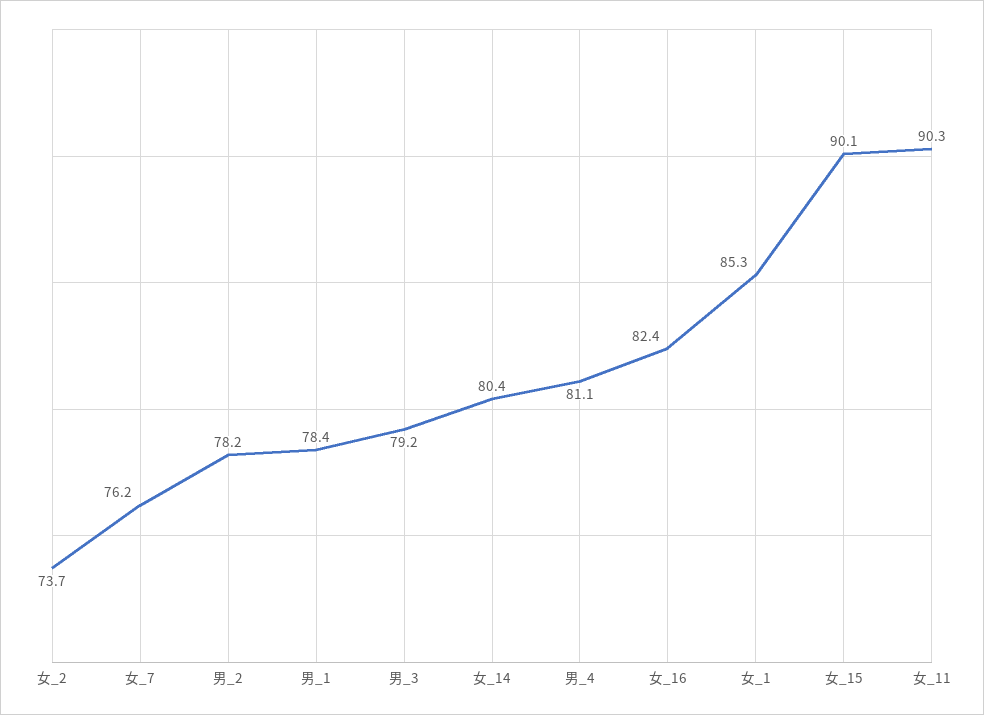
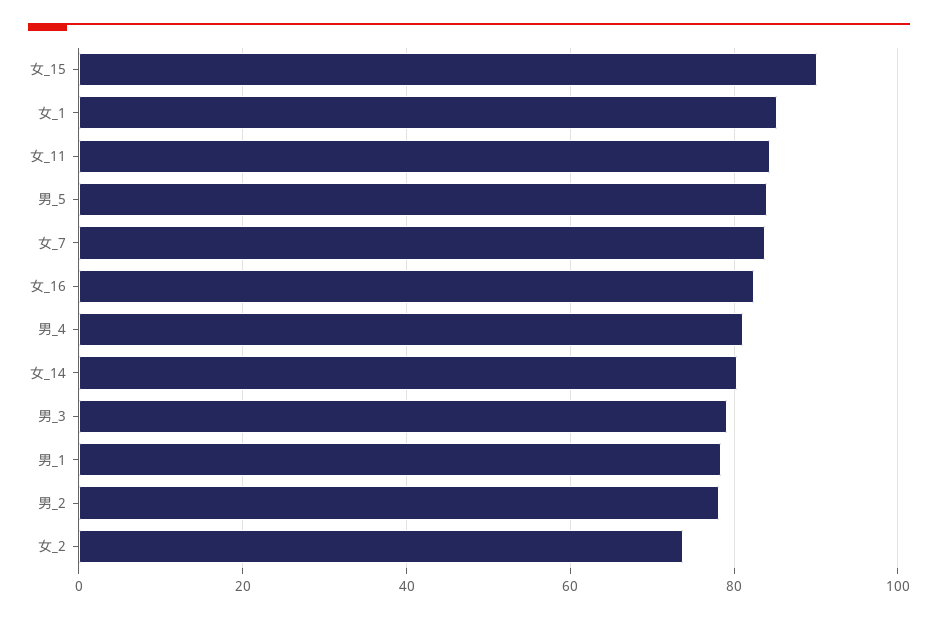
女_7: 76.2 -> 84
女_11: 90.3 -> 84
男_5: none -> 84

